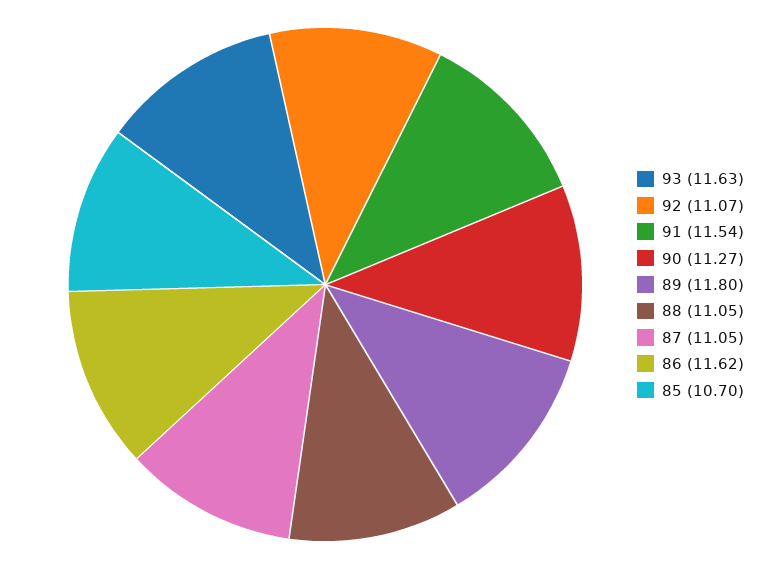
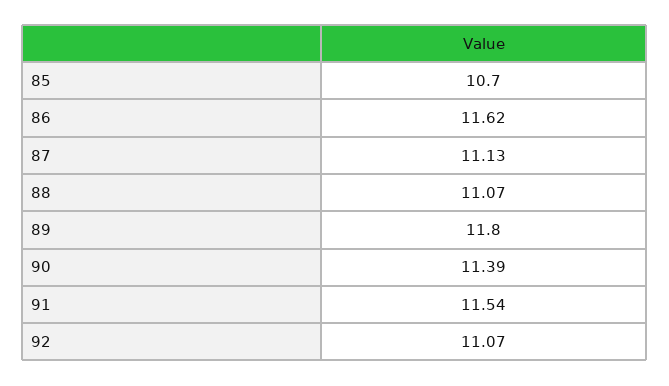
93: 11.63 -> none
90: 11.27 -> 11.39
88: 11.05 -> 11.07
87: 11.05 -> 11.13

